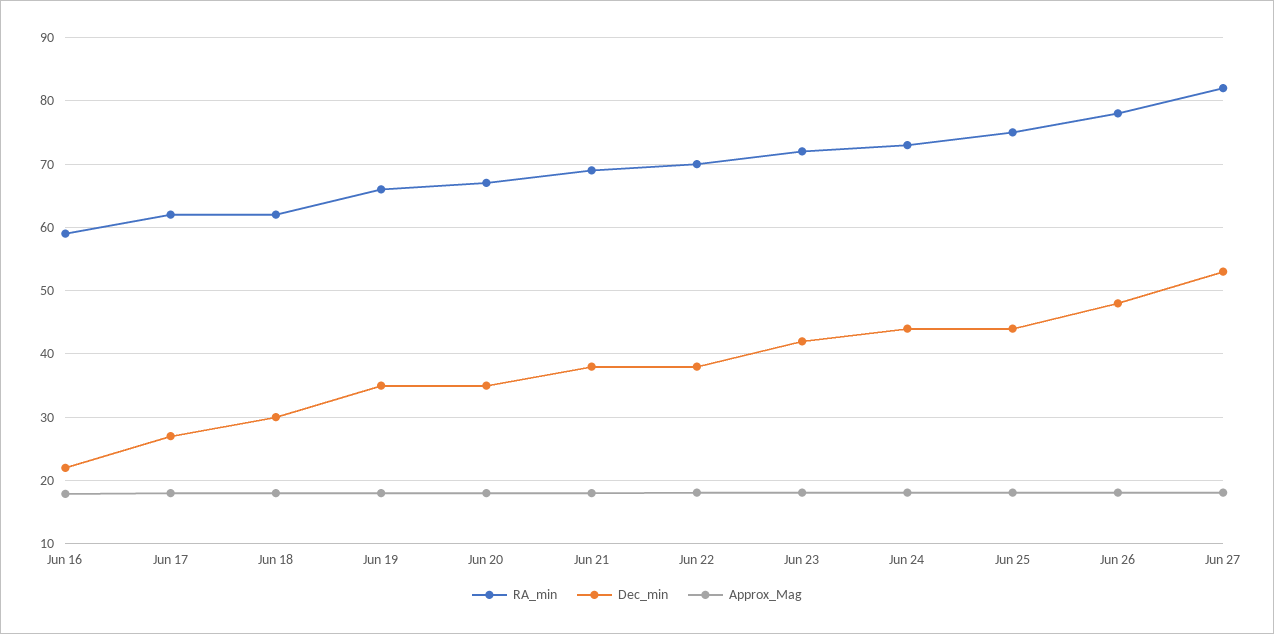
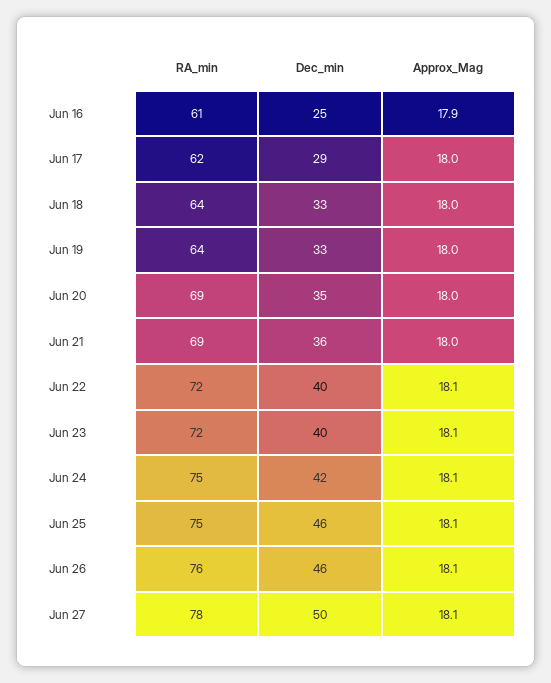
RA_min, Jun 16: 59 -> 61
Dec_min, Jun 16: 22 -> 25
Dec_min, Jun 17: 27 -> 29
RA_min, Jun 18: 62 -> 64
Dec_min, Jun 18: 30 -> 33
RA_min, Jun 19: 66 -> 64
Dec_min, Jun 19: 35 -> 33
RA_min, Jun 20: 67 -> 69
Dec_min, Jun 21: 38 -> 36
RA_min, Jun 22: 70 -> 72
Dec_min, Jun 22: 38 -> 40
Dec_min, Jun 23: 42 -> 40
RA_min, Jun 24: 73 -> 75
Dec_min, Jun 24: 44 -> 42
Dec_min, Jun 25: 44 -> 46
RA_min, Jun 26: 78 -> 76
Dec_min, Jun 26: 48 -> 46
RA_min, Jun 27: 82 -> 78
Dec_min, Jun 27: 53 -> 50

